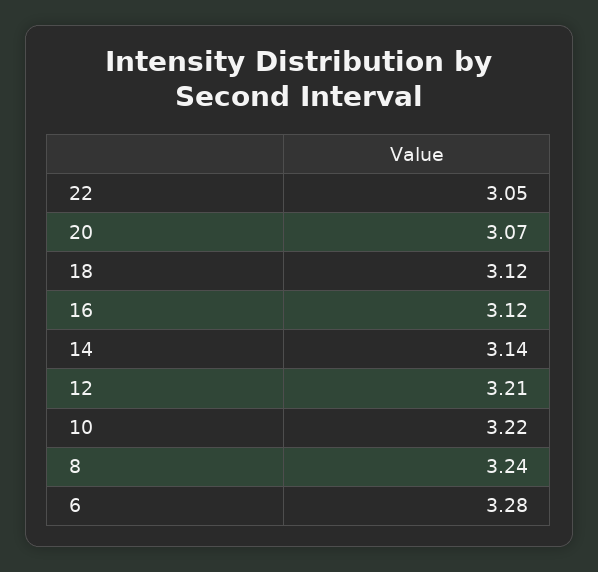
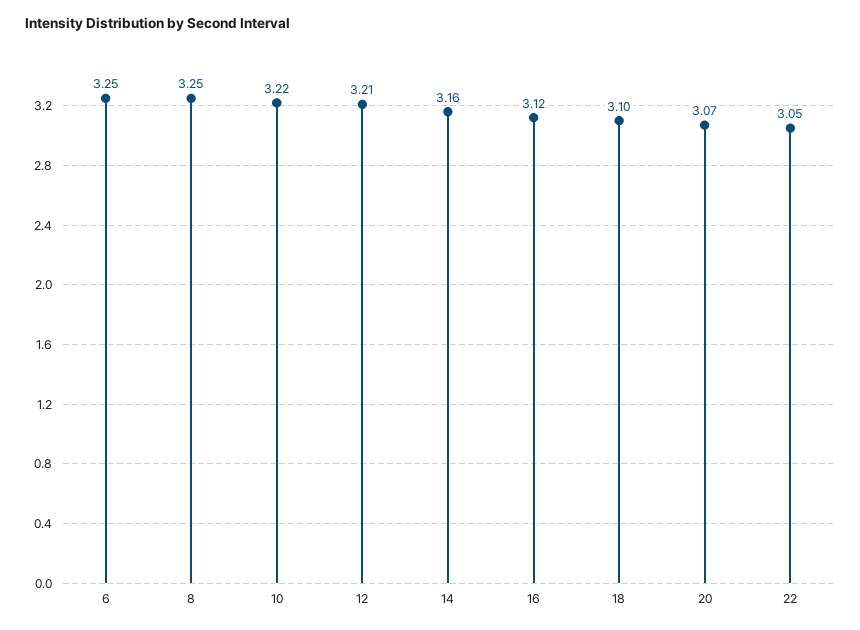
18: 3.12 -> 3.1
14: 3.14 -> 3.16
8: 3.24 -> 3.25
6: 3.28 -> 3.25

